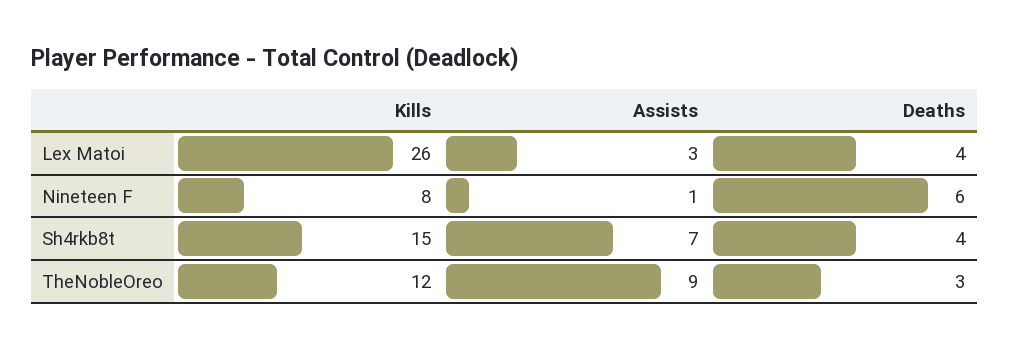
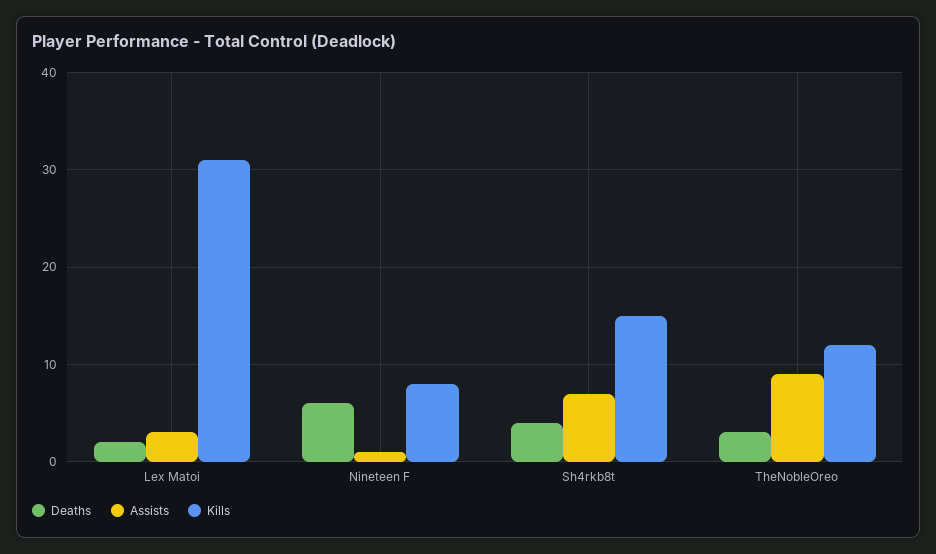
Kills, Lex Matoi: 26 -> 31
Deaths, Lex Matoi: 4 -> 2

